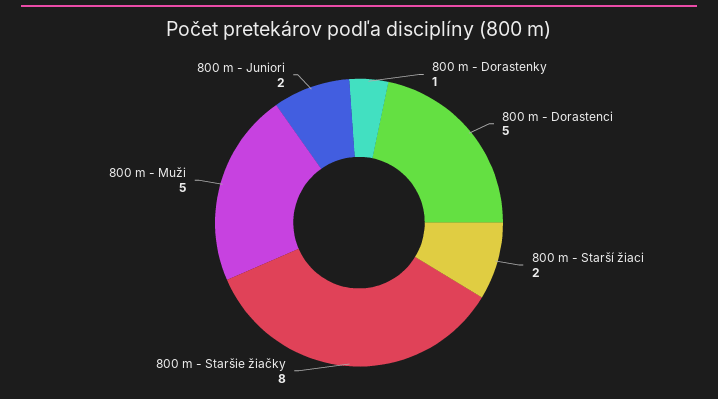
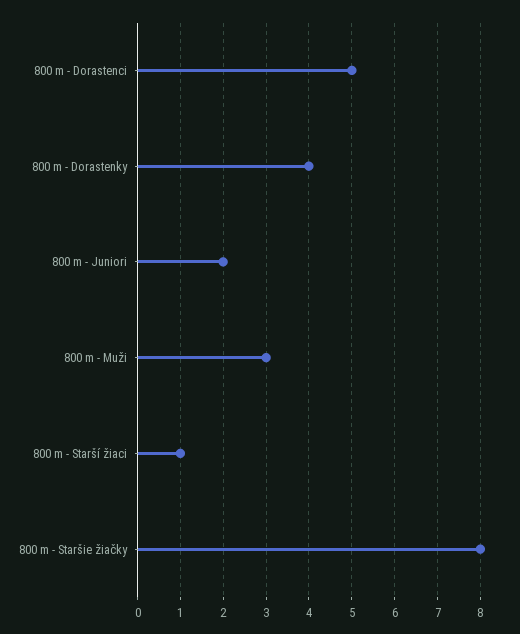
800 m - Dorastenky: 1 -> 4
800 m - Starší žiaci: 2 -> 1
800 m - Muži: 5 -> 3

